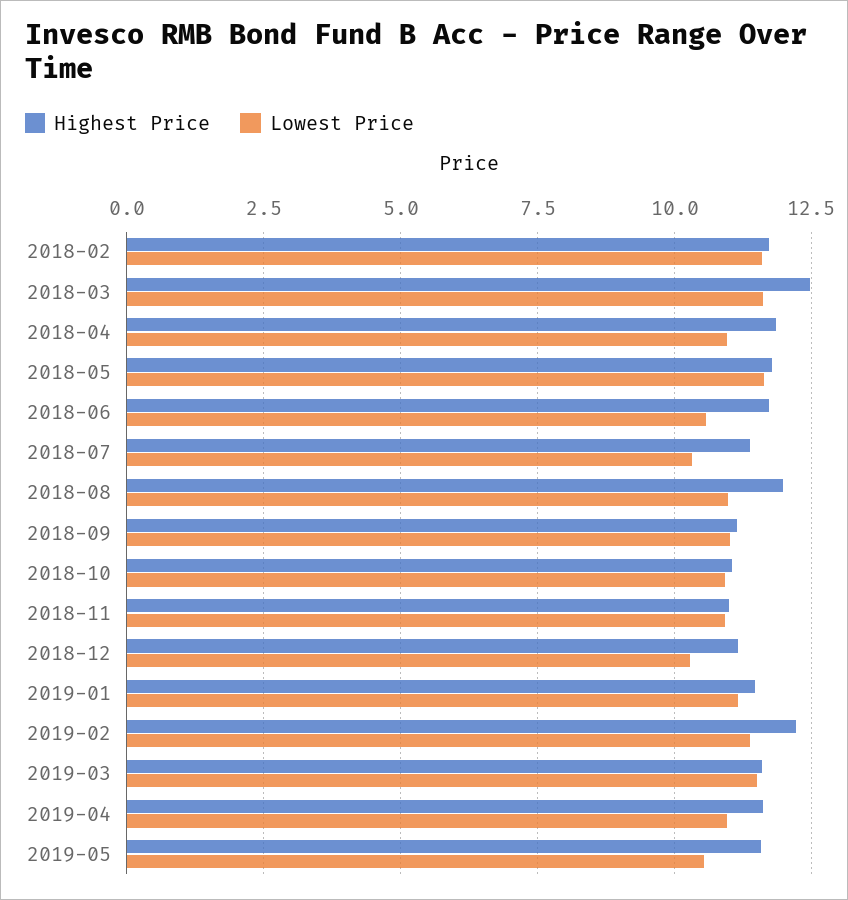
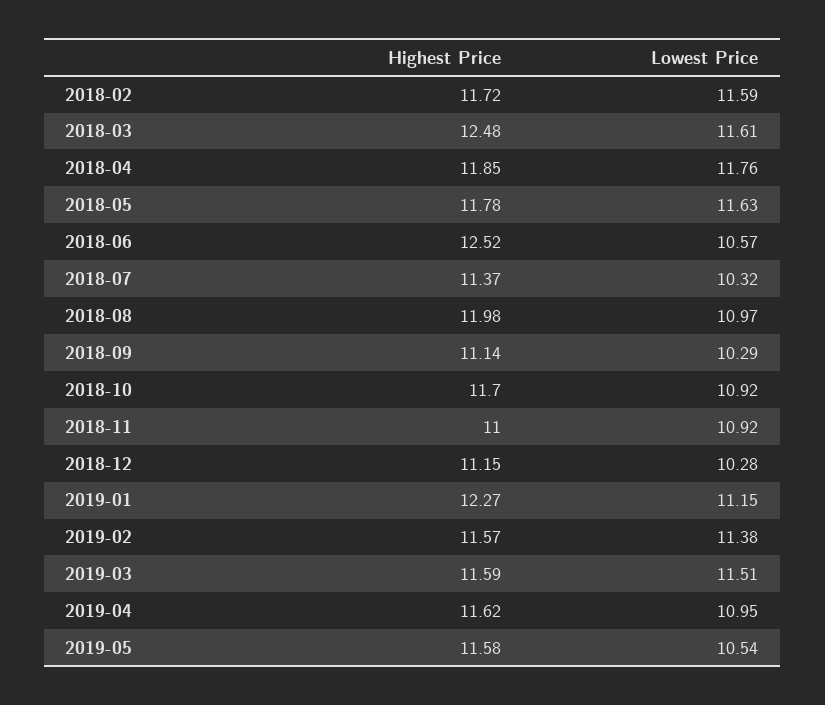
Lowest Price, 2018-04: 11 -> 11.76
Highest Price, 2018-06: 11.75 -> 12.52
Lowest Price, 2018-09: 11 -> 10.29
Highest Price, 2018-10: 11 -> 11.7
Highest Price, 2019-01: 11.5 -> 12.27
Highest Price, 2019-02: 12.25 -> 11.57

